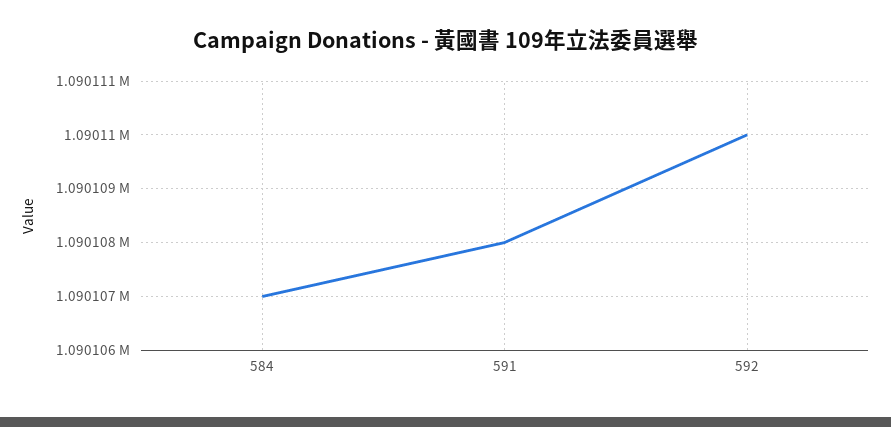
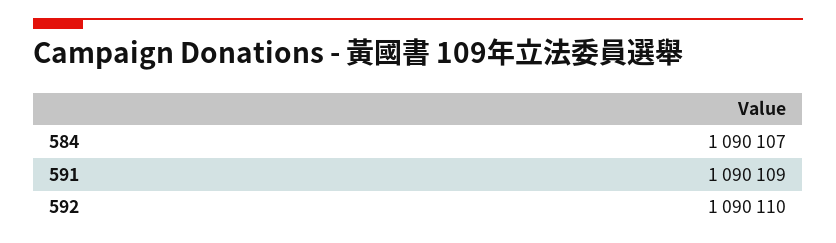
591: 1090108 -> 1090109

